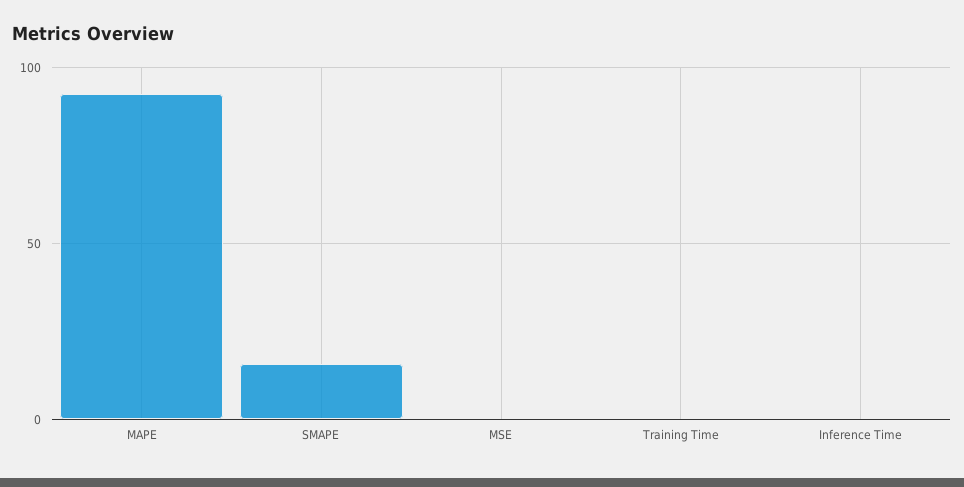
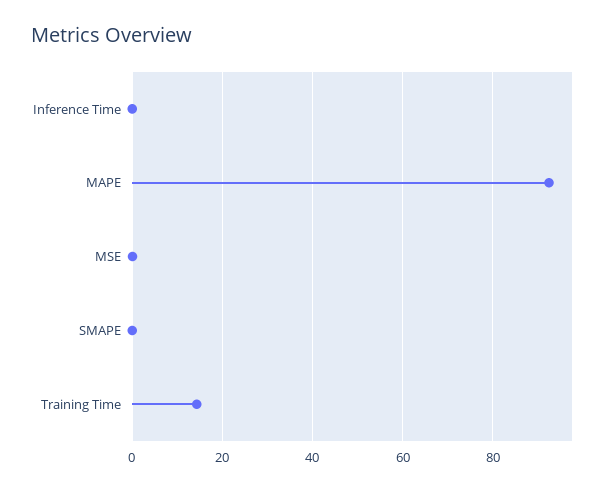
SMAPE: 15 -> 0
Training Time: 0 -> 14

